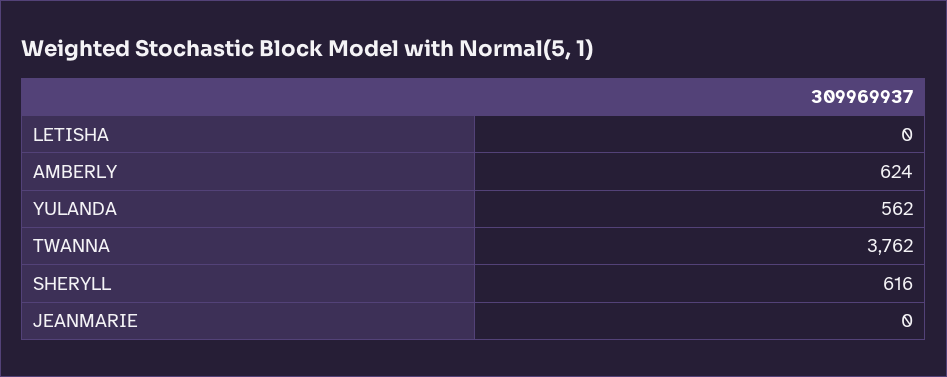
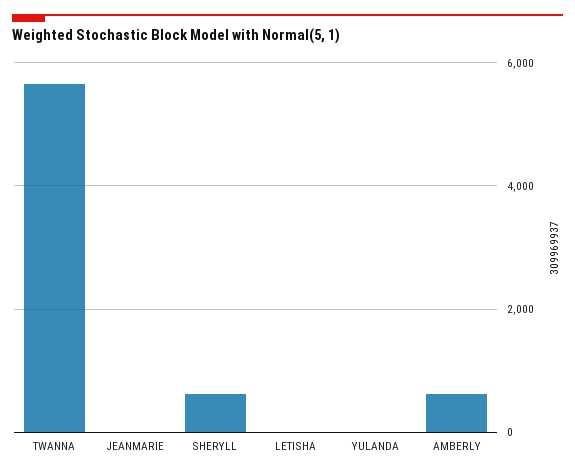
YULANDA: 562 -> 0
TWANNA: 3762 -> 5600

